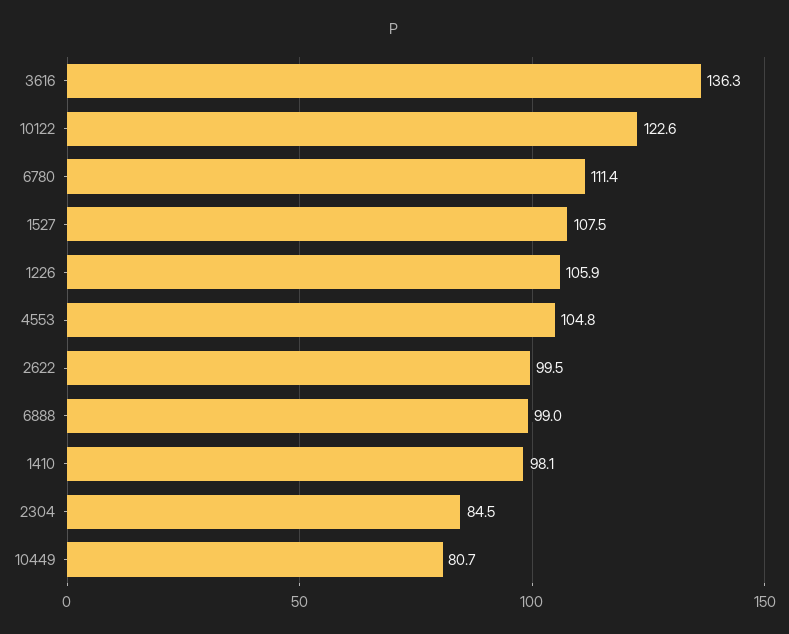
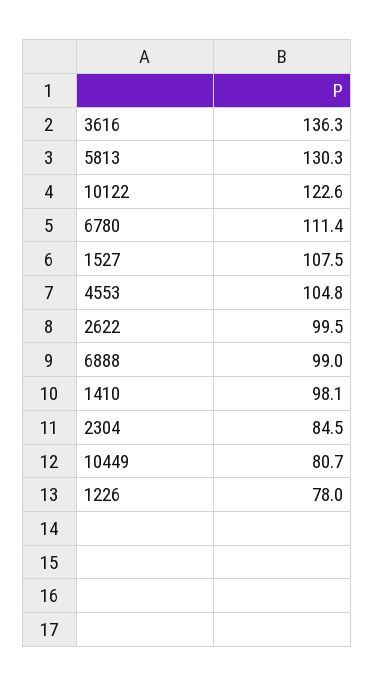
1226: 105.9 -> 78
5813: none -> 130.3

